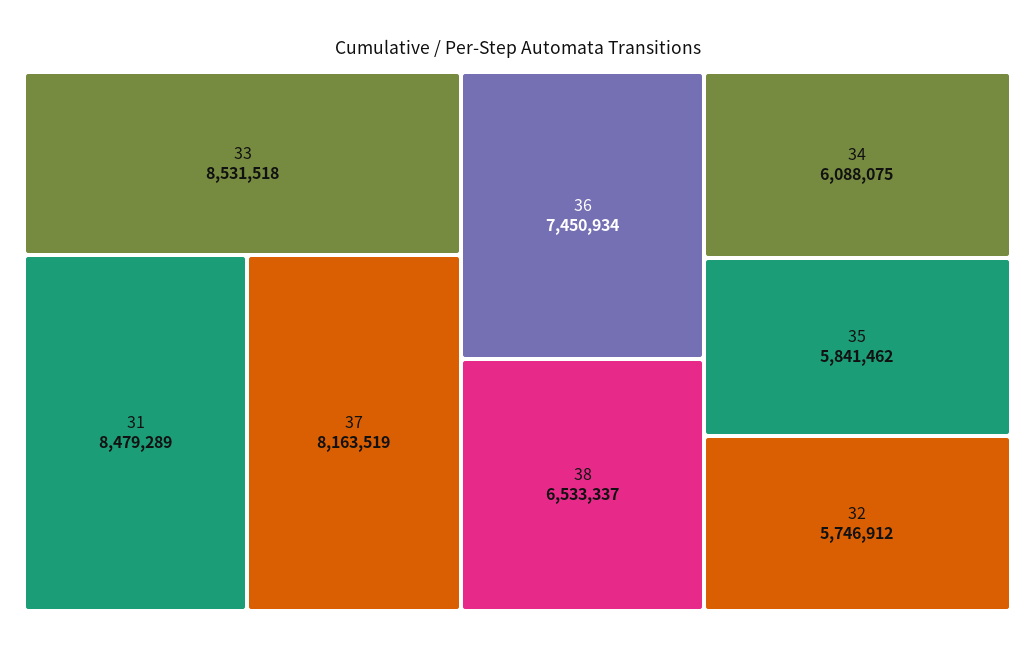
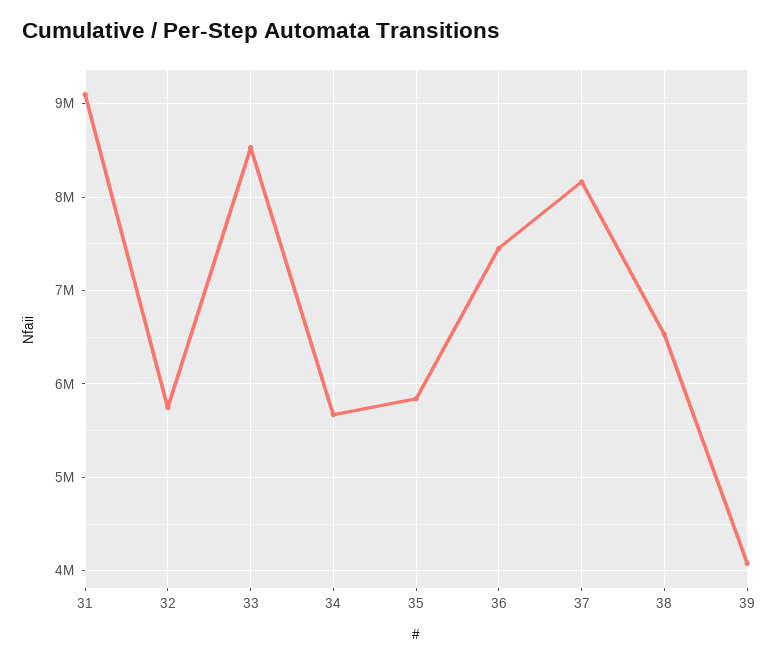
31: 8479289 -> 9100000
34: 6088075 -> 5700000
39: none -> 4100000

